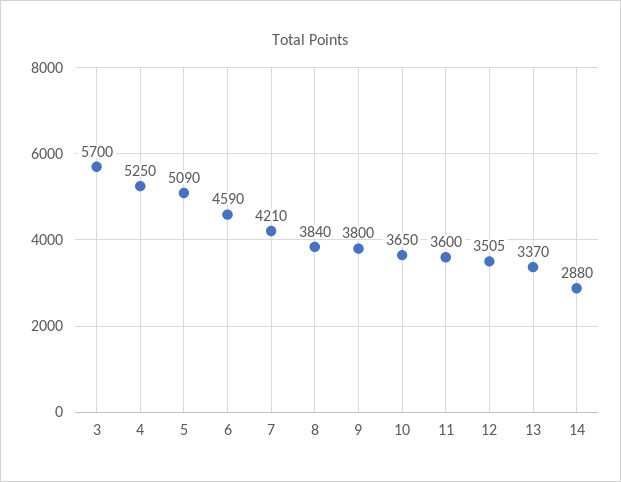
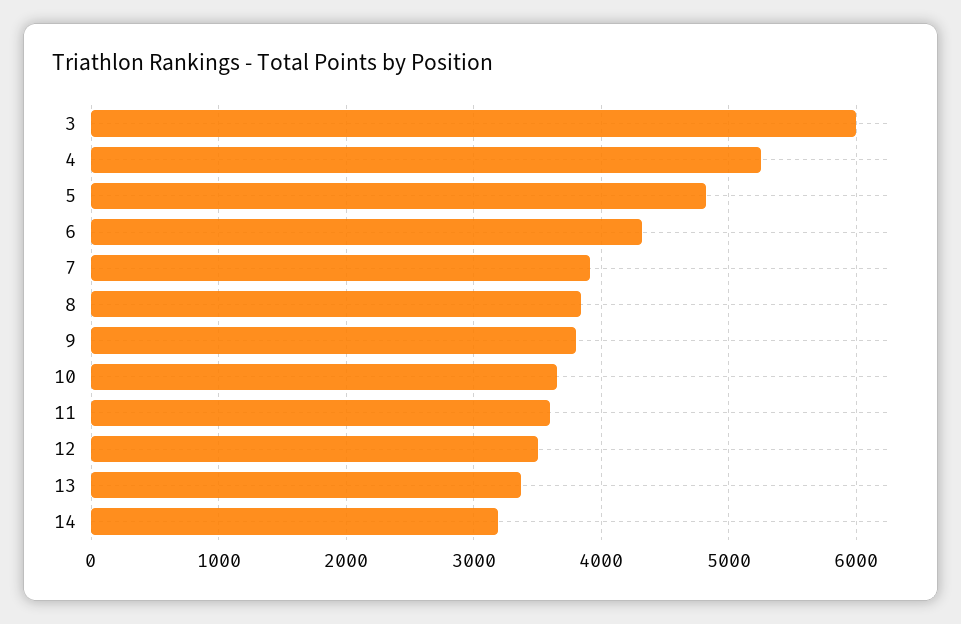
3: 5700 -> 6000
5: 5090 -> 4800
6: 4590 -> 4300
7: 4210 -> 3900
14: 2880 -> 3200

